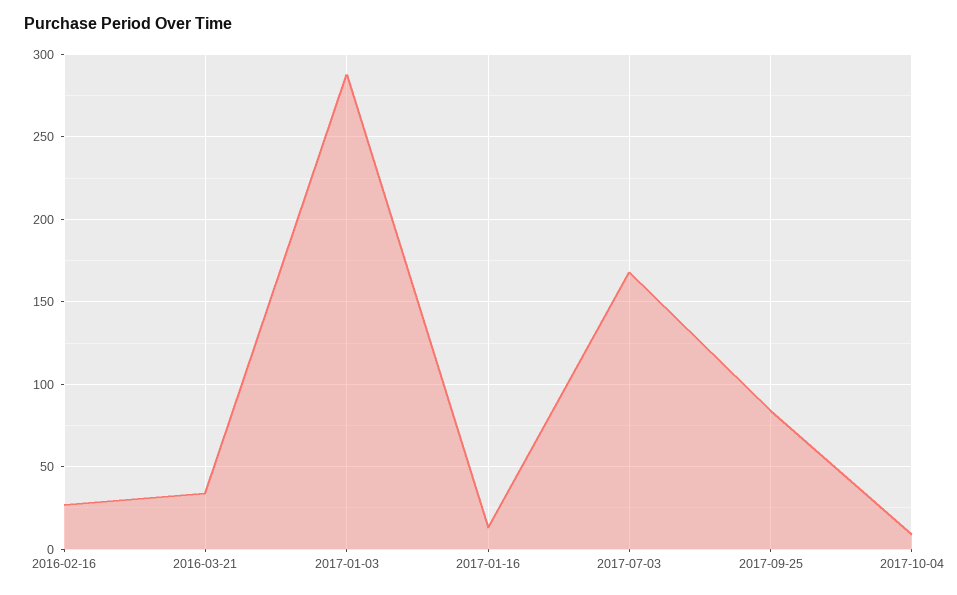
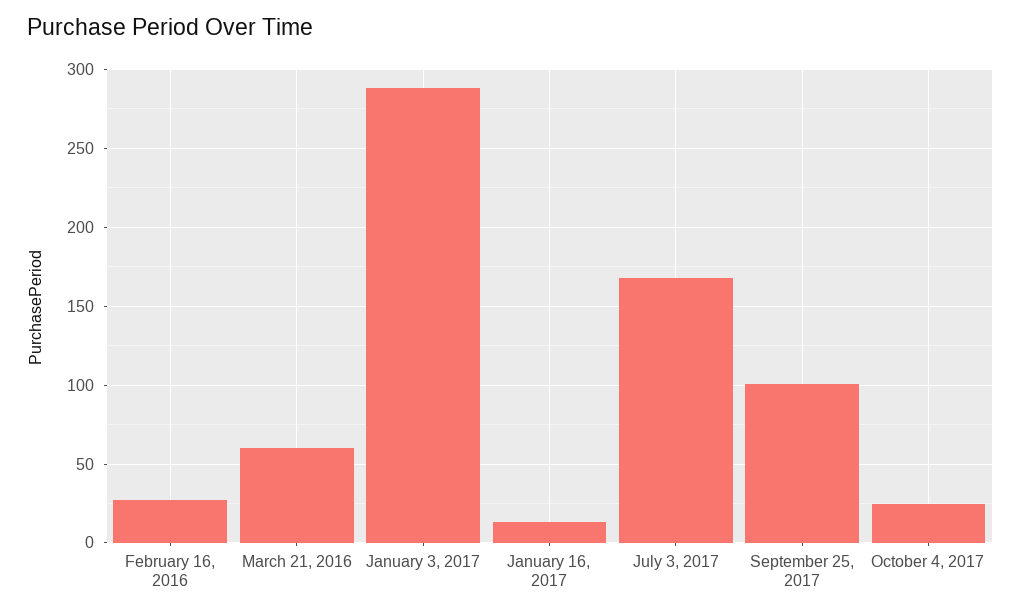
2016-03-21: 35 -> 60
2017-09-25: 85 -> 100
2017-10-04: 10 -> 25

